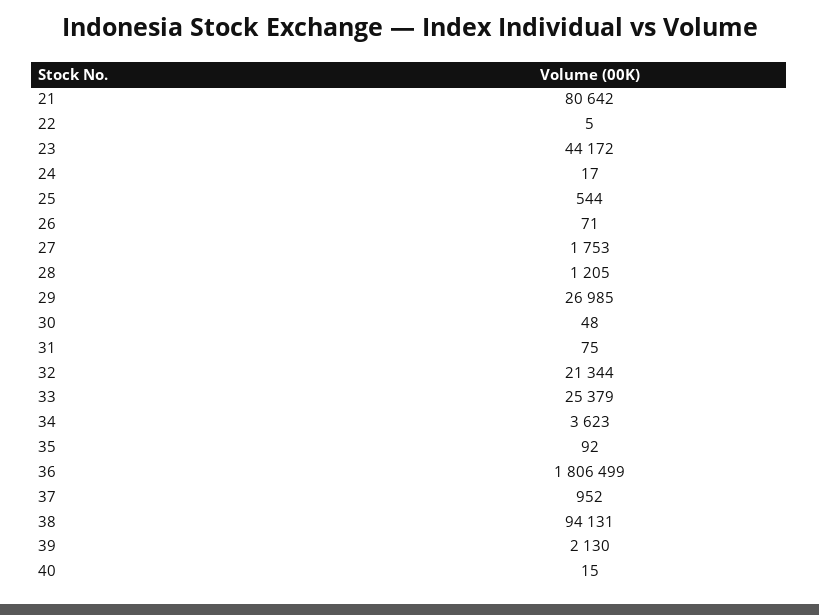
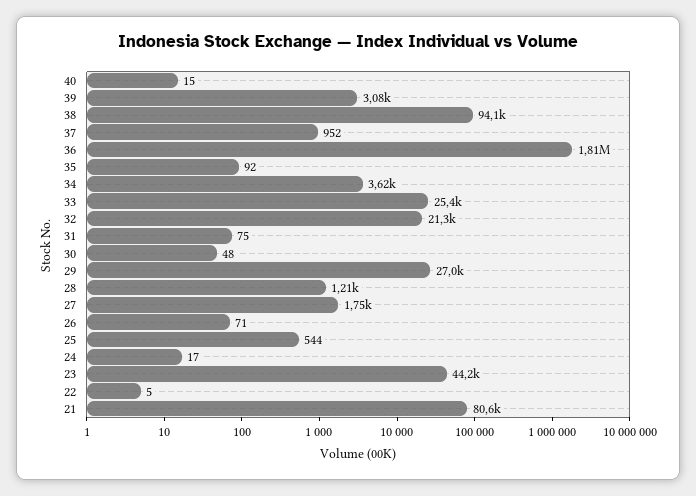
39: 2130 -> 3080

